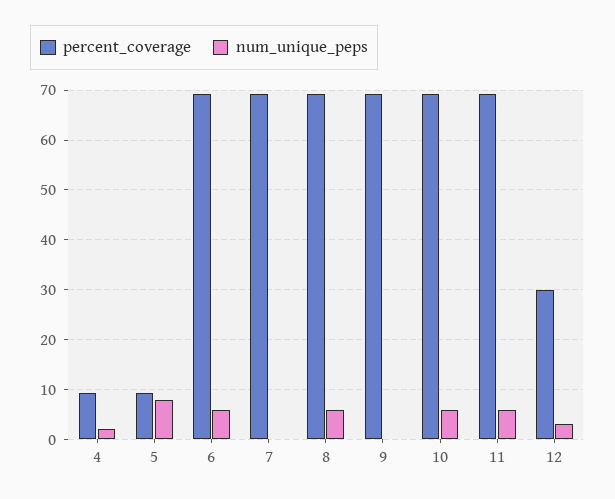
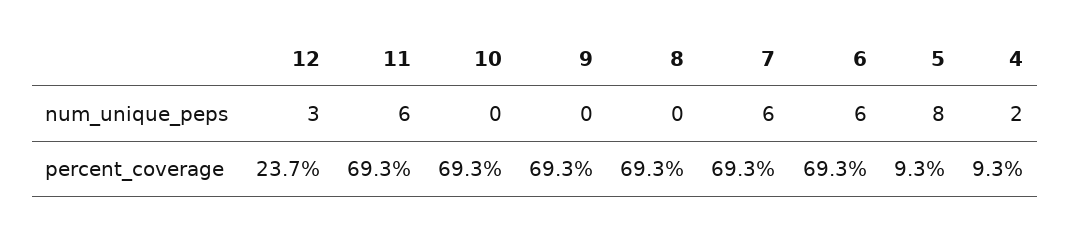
num_unique_peps, 7: 0 -> 6
num_unique_peps, 8: 6 -> 0
num_unique_peps, 10: 6 -> 0
percent_coverage, 12: 30 -> 23.7

